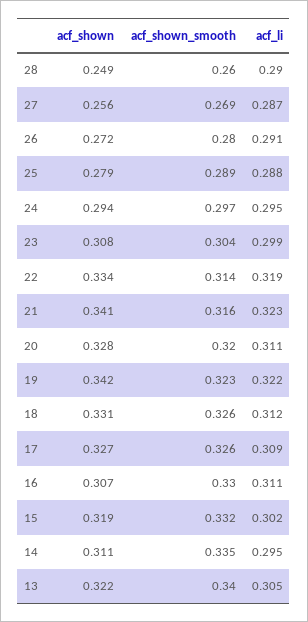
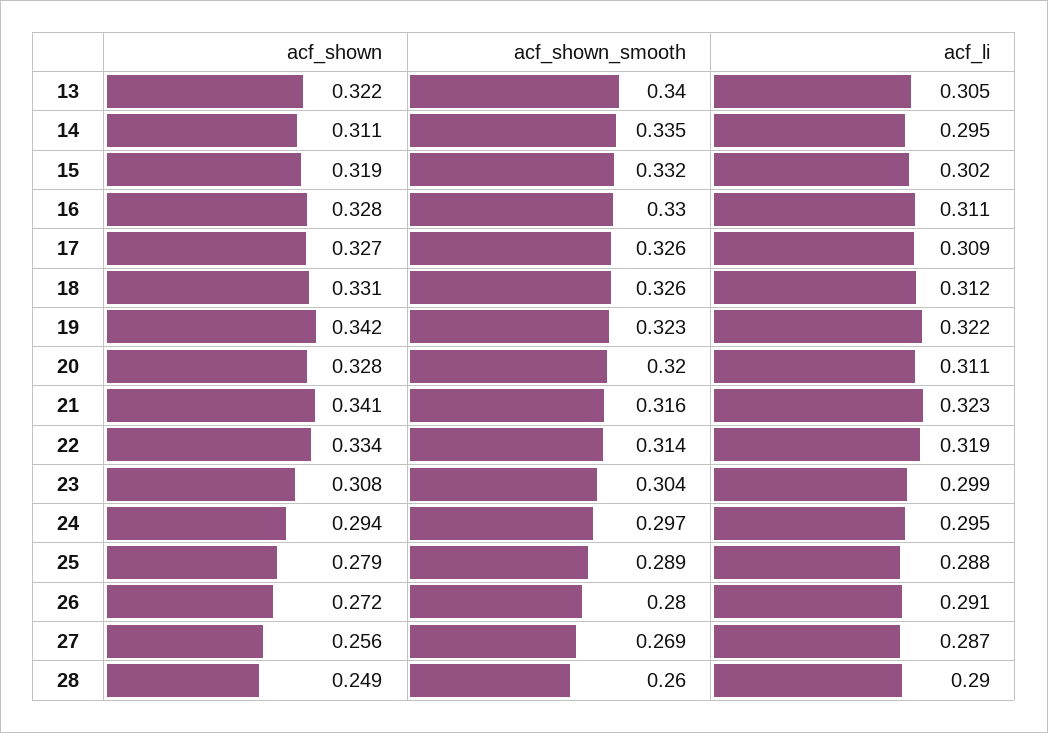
acf_shown, 16: 0.307 -> 0.328

